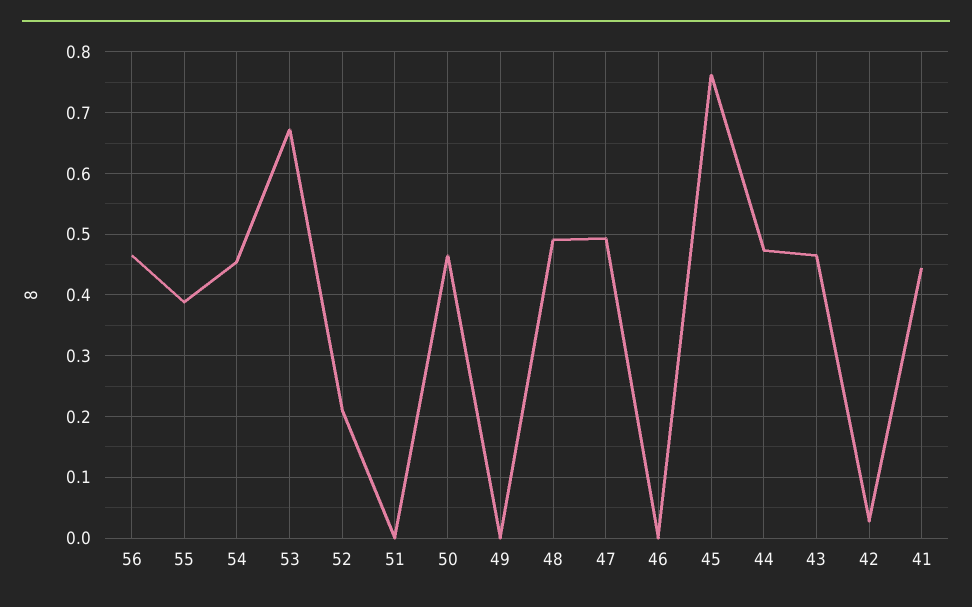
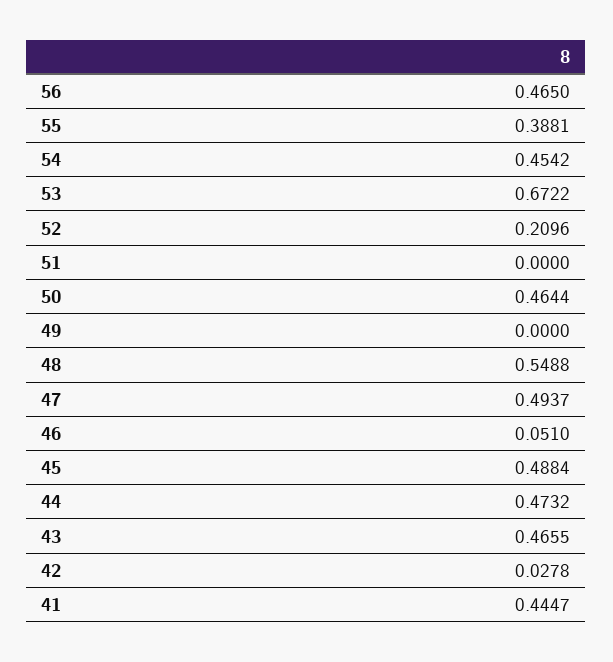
48: 0.49 -> 0.5488
46: 0 -> 0.051
45: 0.76 -> 0.4884

